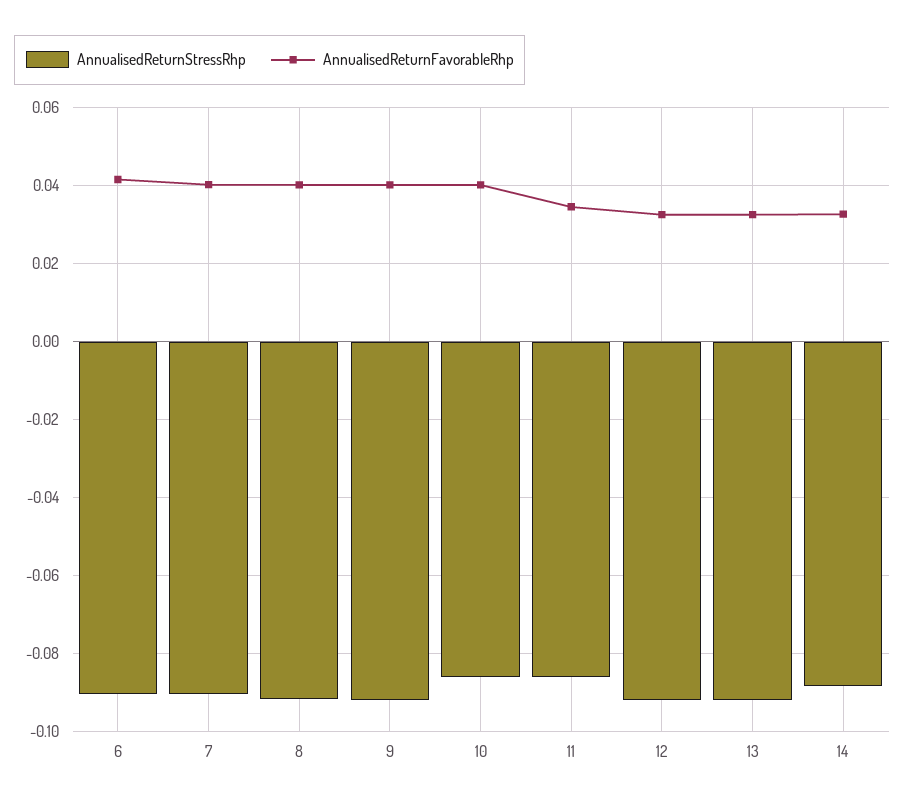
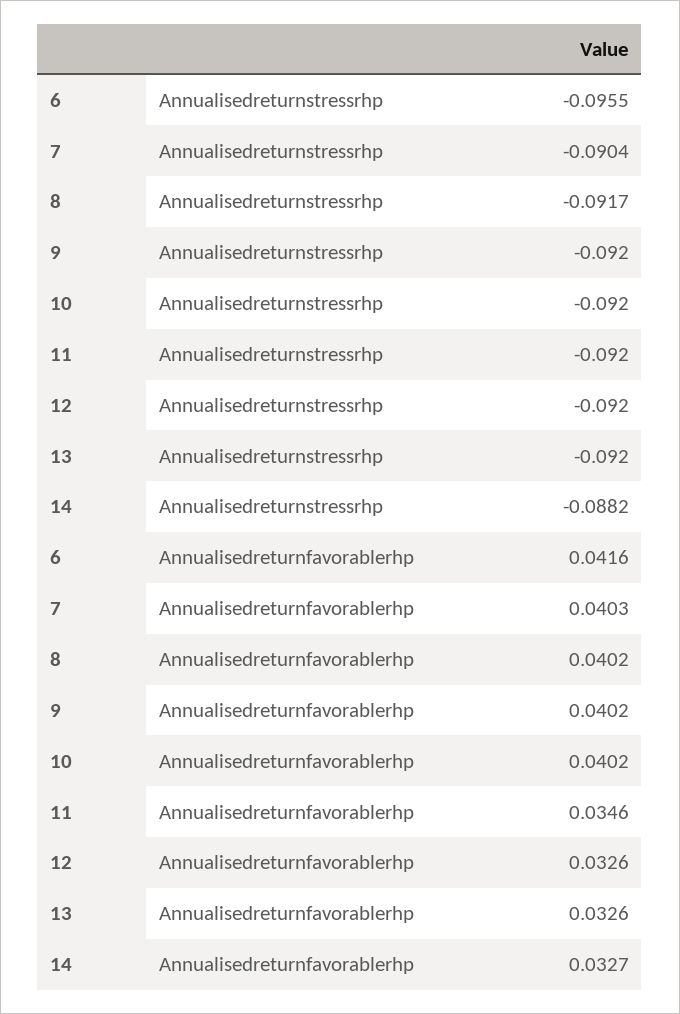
AnnualisedReturnStressRhp, 6: -0.09 -> -0.0955
AnnualisedReturnStressRhp, 10: -0.086 -> -0.092
AnnualisedReturnStressRhp, 11: -0.086 -> -0.092

